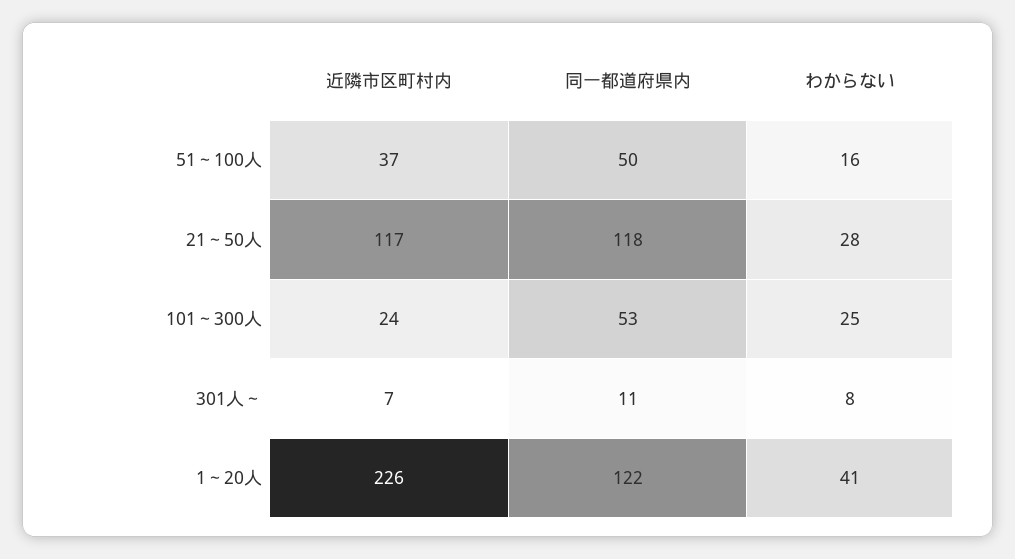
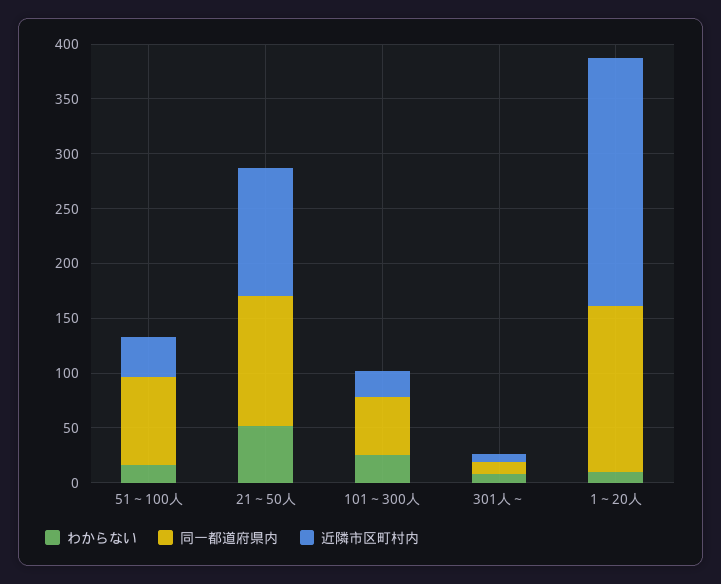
同一都道府県内, 51～100人: 50 -> 80
わからない, 21～50人: 28 -> 50
同一都道府県内, 1～20人: 122 -> 150
わからない, 1～20人: 41 -> 10

